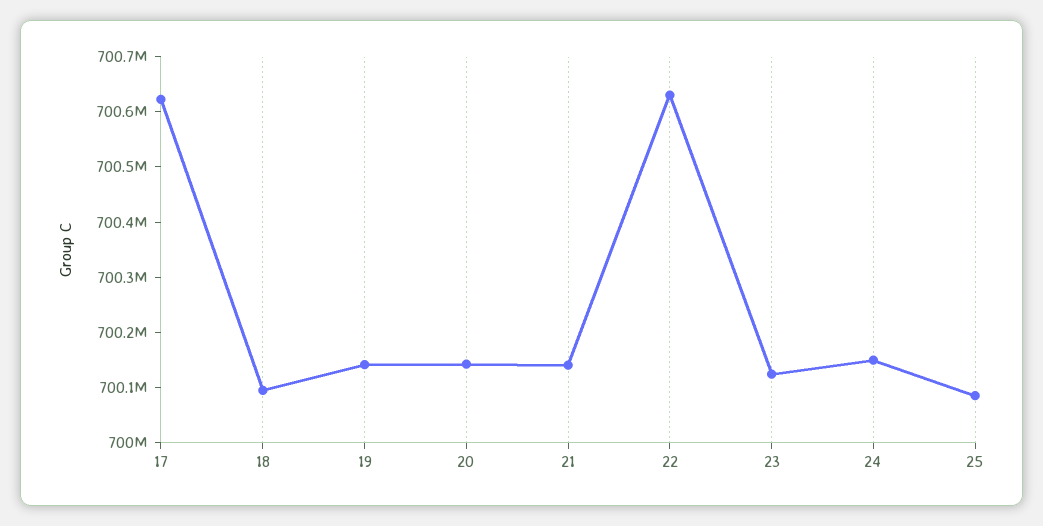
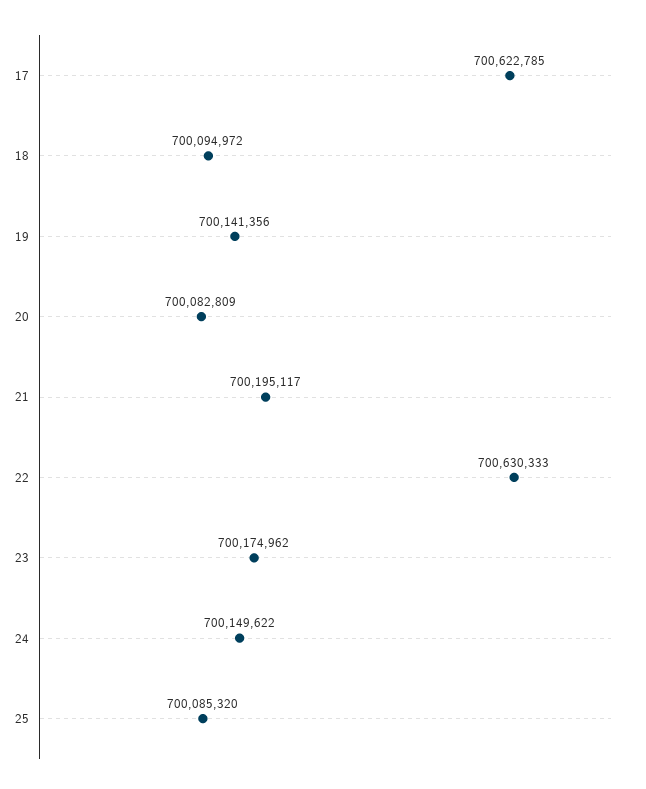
20: 700140000 -> 700082809
21: 700140000 -> 700195117
23: 700120000 -> 700174962

